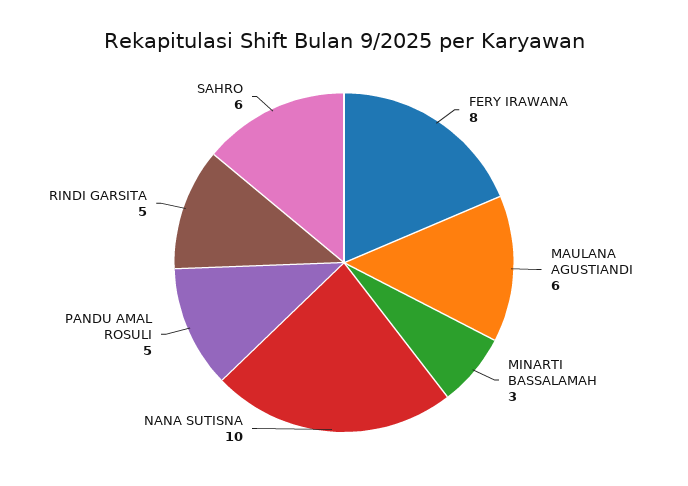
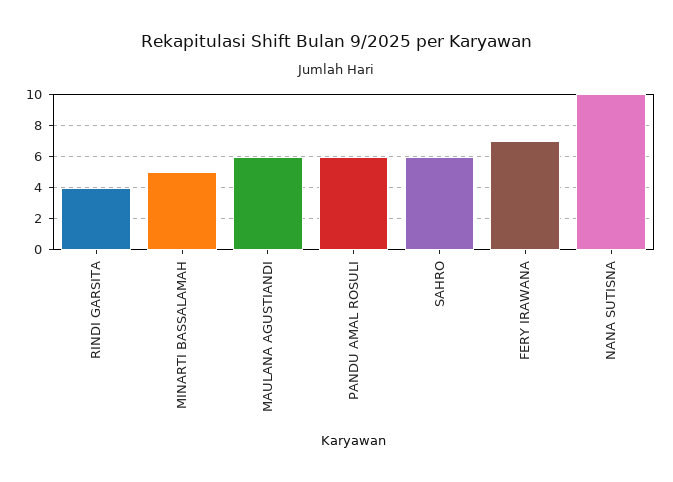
FERY IRAWANA: 8 -> 7
MINARTI BASSALAMAH: 3 -> 5
PANDU AMAL ROSULI: 5 -> 6
RINDI GARSITA: 5 -> 4

